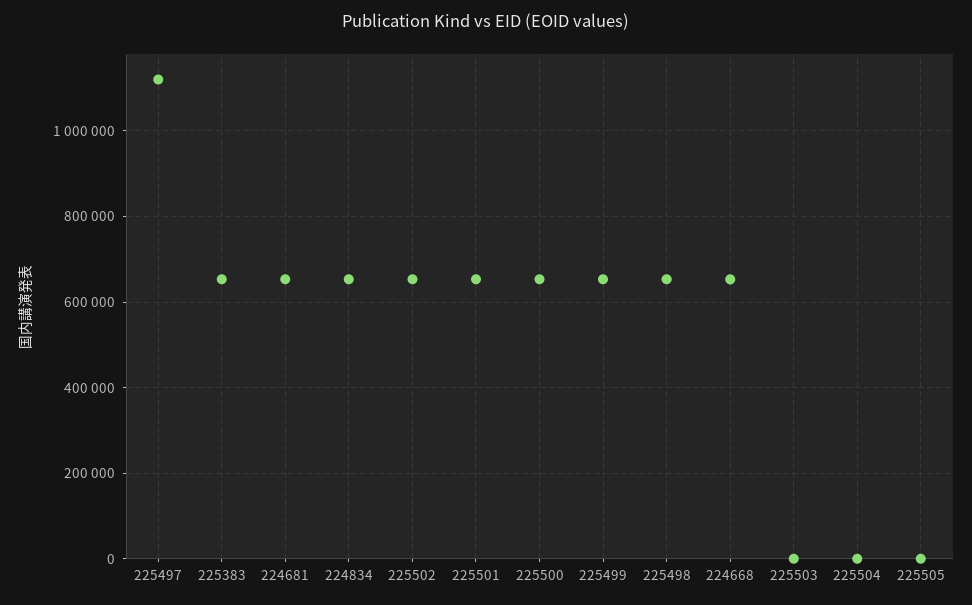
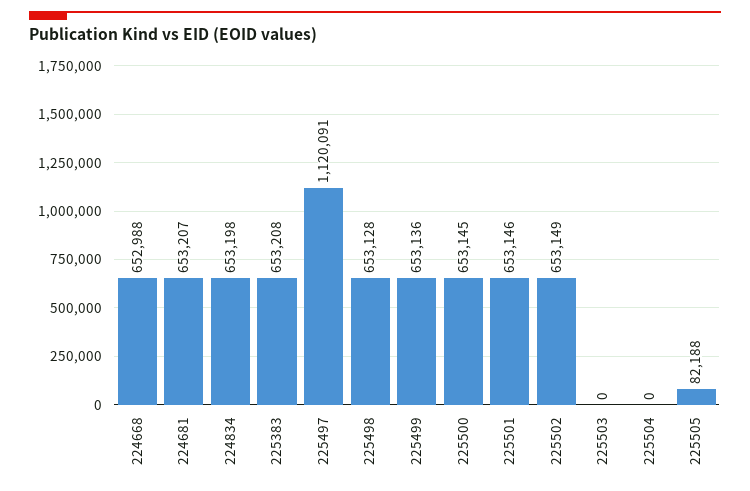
225505: 0 -> 82188

